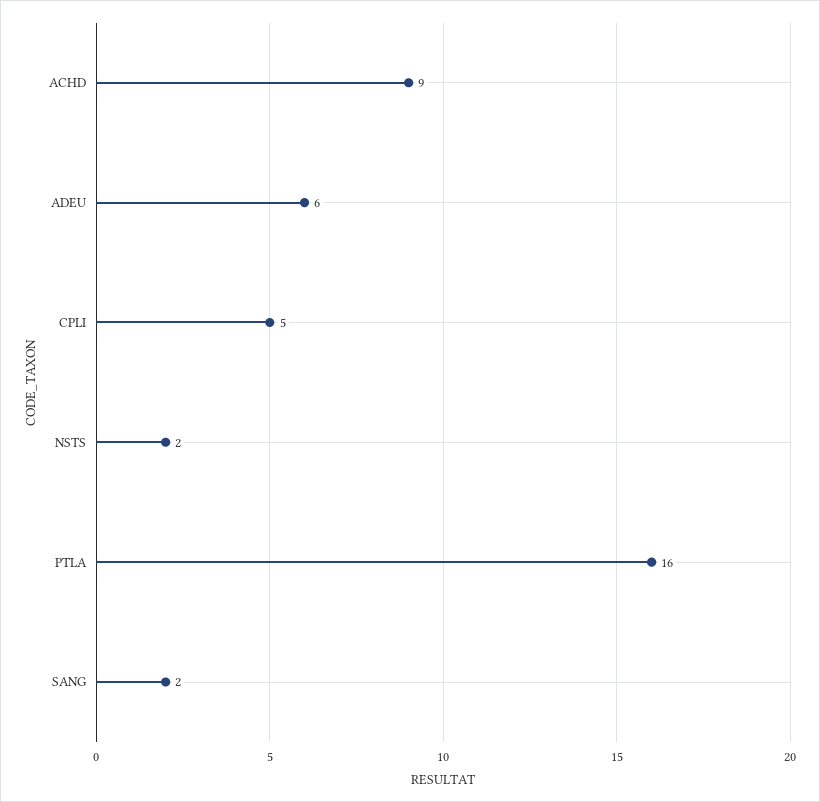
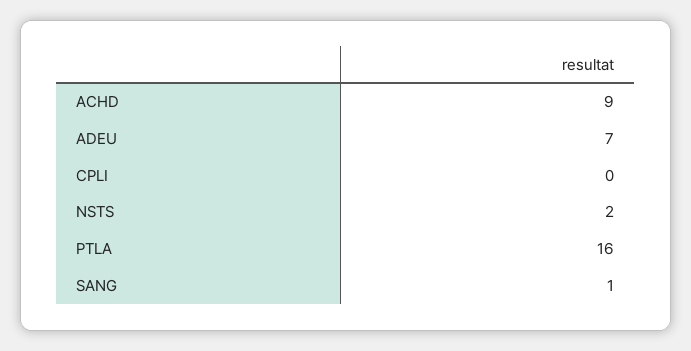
ADEU: 6 -> 7
CPLI: 5 -> 0
SANG: 2 -> 1

